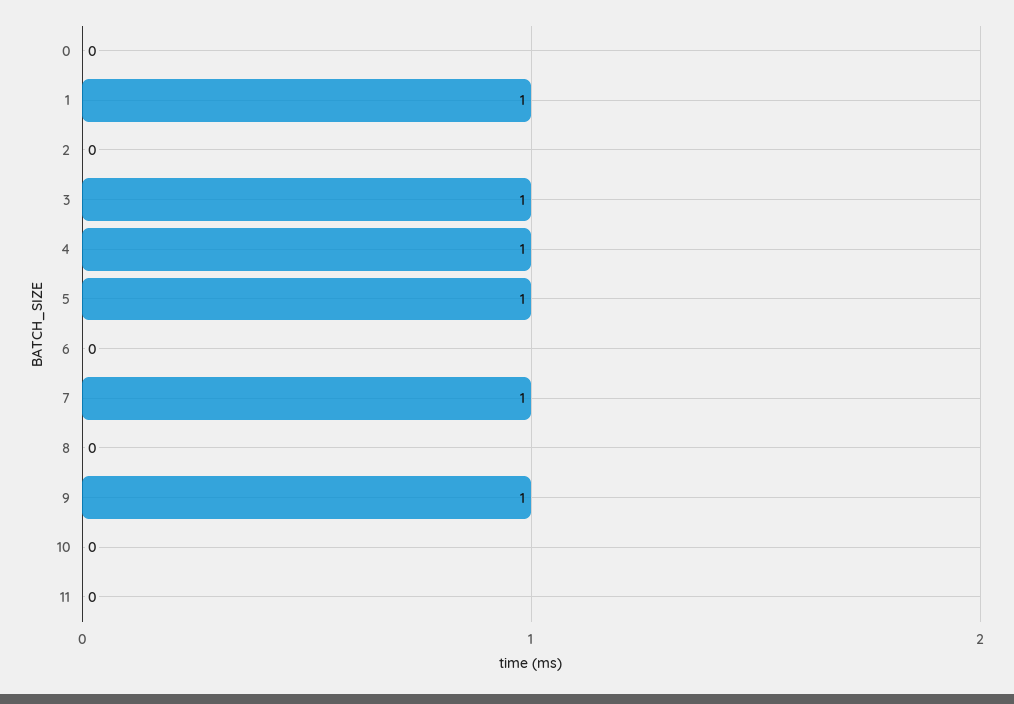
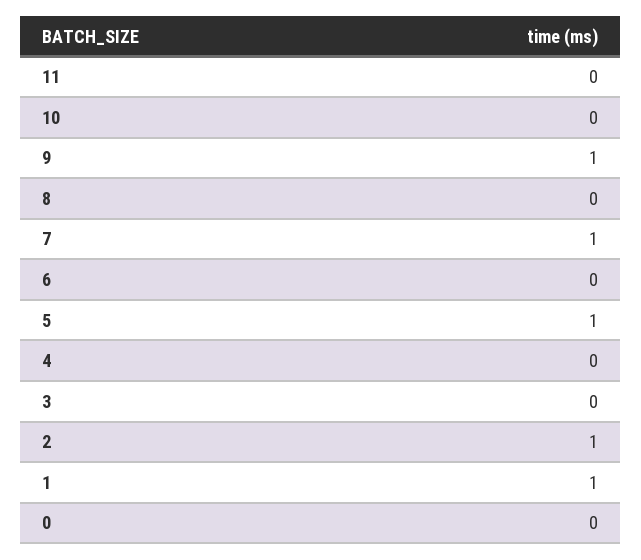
2: 0 -> 1
3: 1 -> 0
4: 1 -> 0

